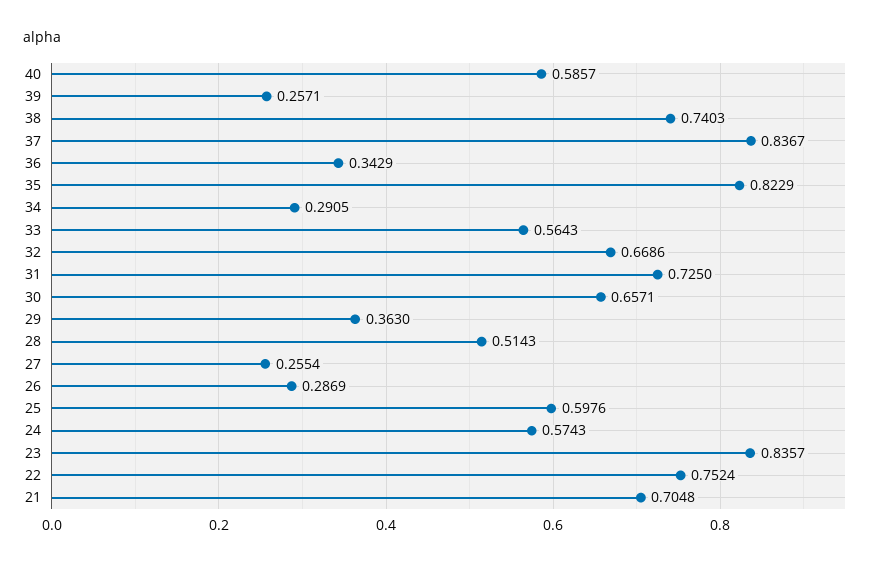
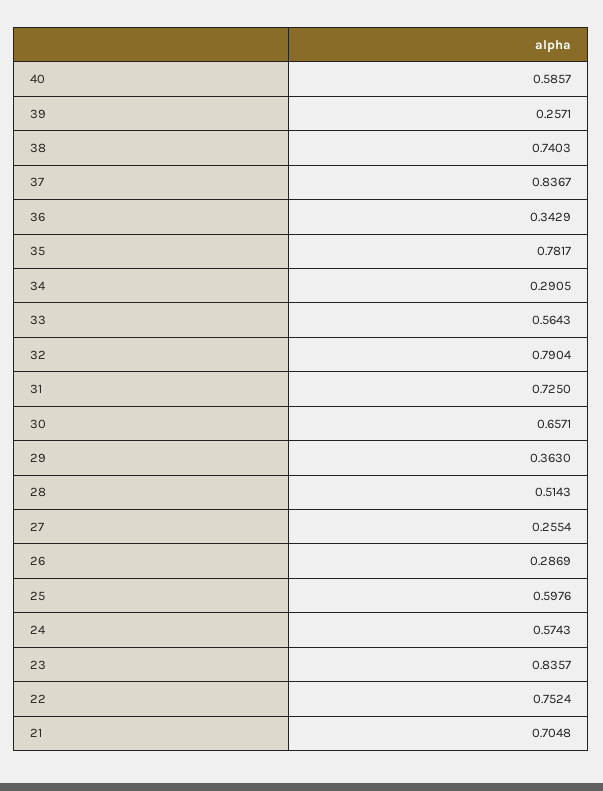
35: 0.8229 -> 0.7817
32: 0.6686 -> 0.7904

